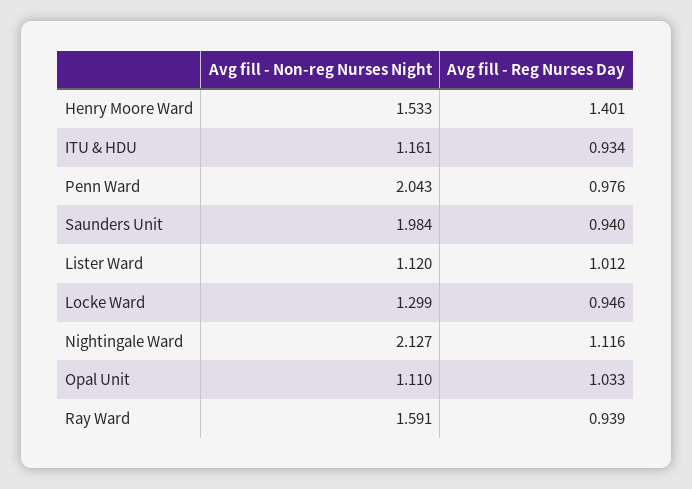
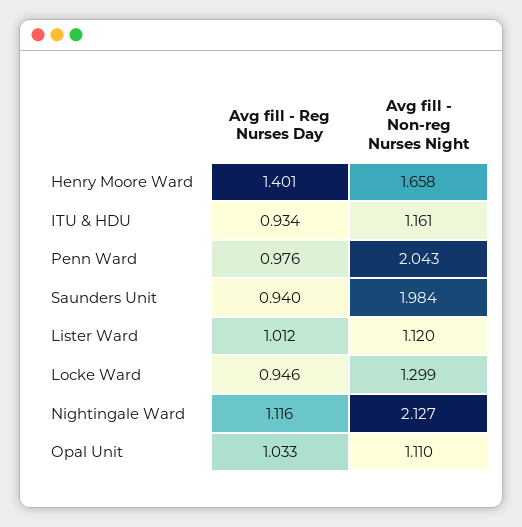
Avg fill - Non-reg Nurses Night, Henry Moore Ward: 1.533 -> 1.658
Avg fill - Non-reg Nurses Night, Ray Ward: 1.591 -> none
Avg fill - Reg Nurses Day, Ray Ward: 0.939 -> none

